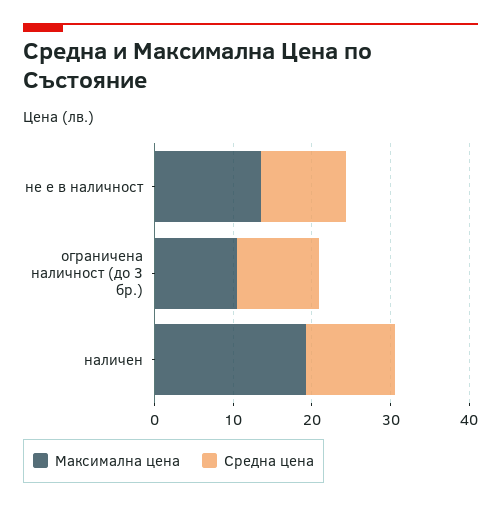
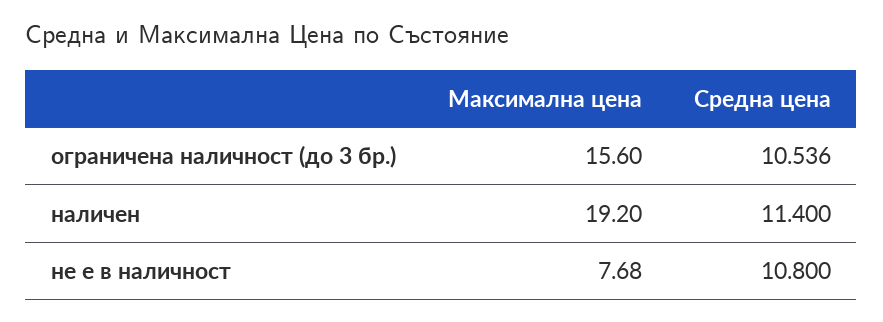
Максимална цена, не е в наличност: 14 -> 7.68
Максимална цена, ограничена наличност (до 3 бр.): 10 -> 15.6

